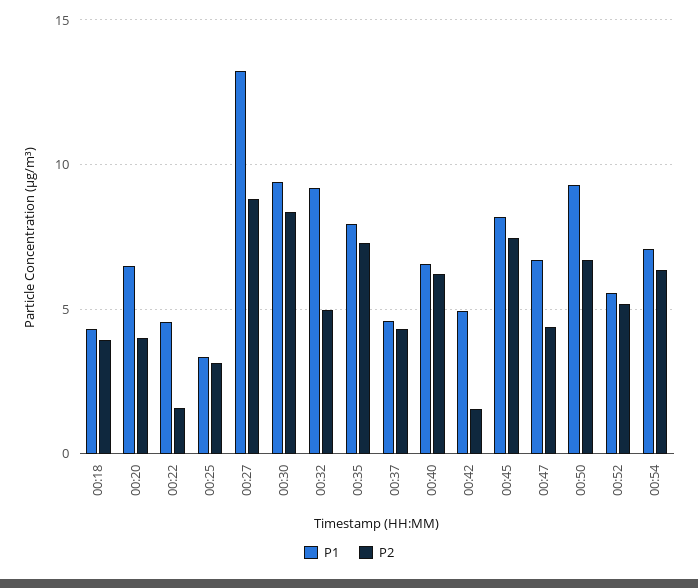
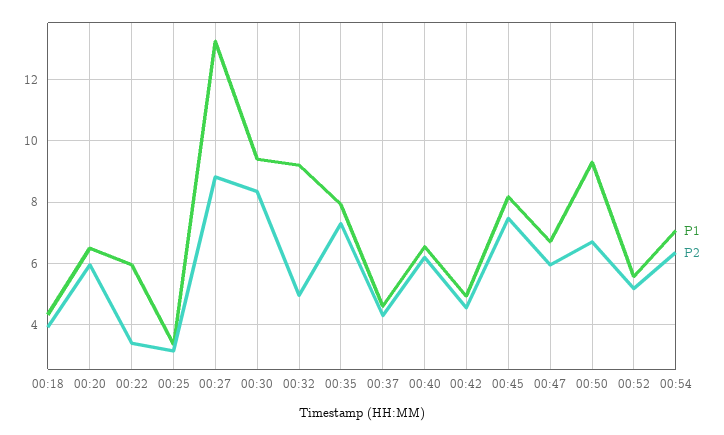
P2, 00:20: 4 -> 6
P1, 00:22: 4.5 -> 6
P2, 00:22: 1.5 -> 3.4
P2, 00:42: 1.5 -> 4.6
P2, 00:47: 4.5 -> 6

